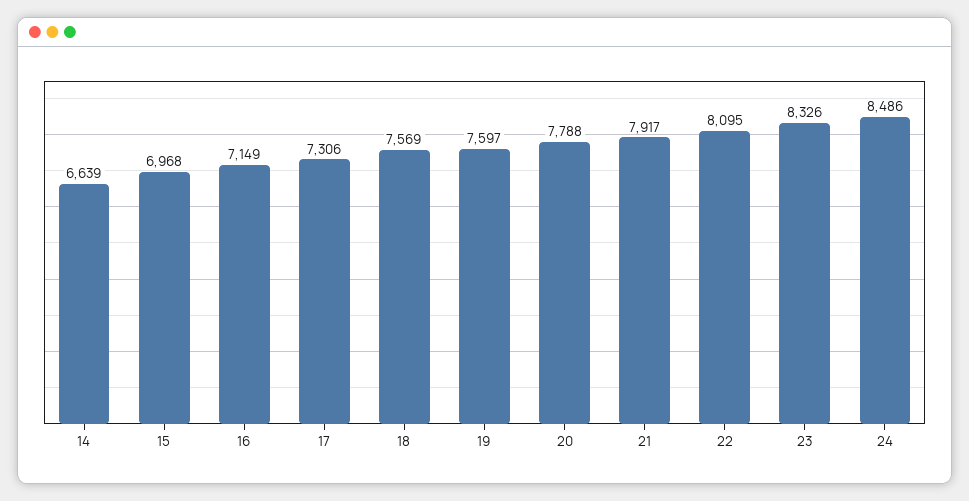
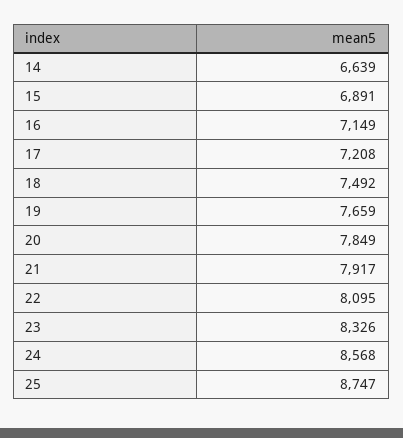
15: 6968 -> 6891
17: 7306 -> 7208
18: 7569 -> 7492
19: 7597 -> 7659
20: 7788 -> 7849
24: 8486 -> 8568
25: none -> 8747

